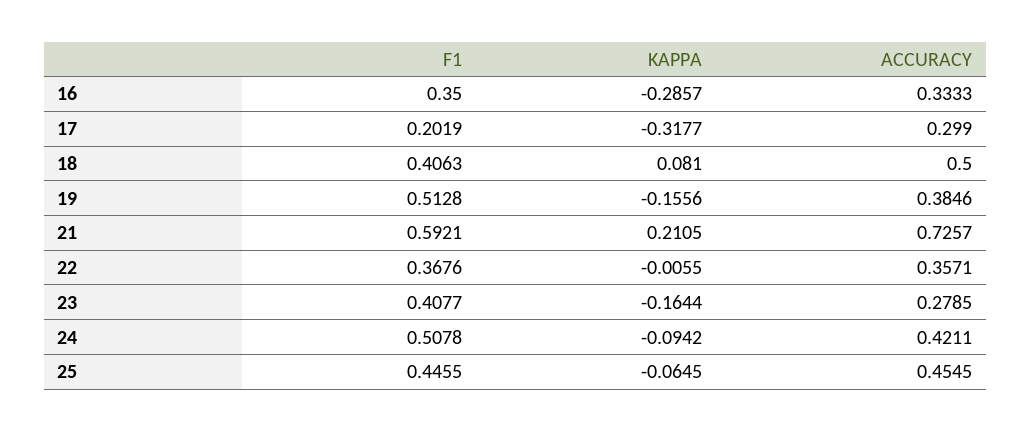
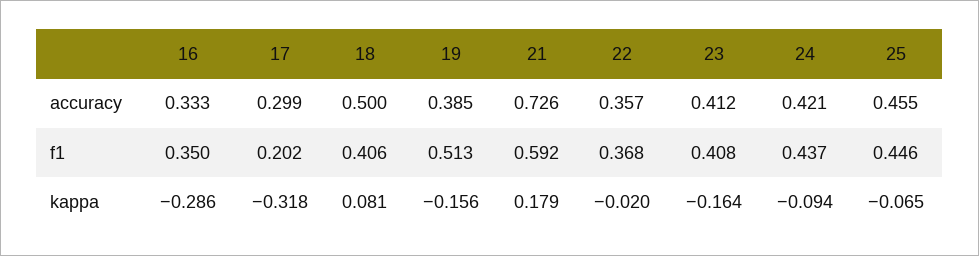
KAPPA, 21: 0.2105 -> 0.179
KAPPA, 22: -0.0055 -> -0.02
ACCURACY, 23: 0.2785 -> 0.412
F1, 24: 0.5078 -> 0.437

